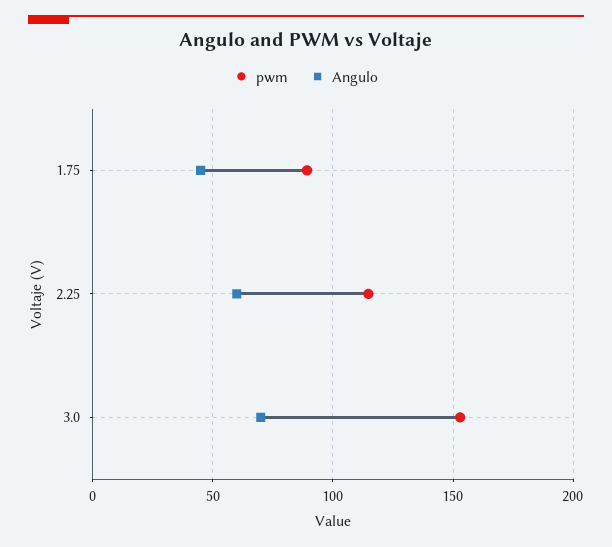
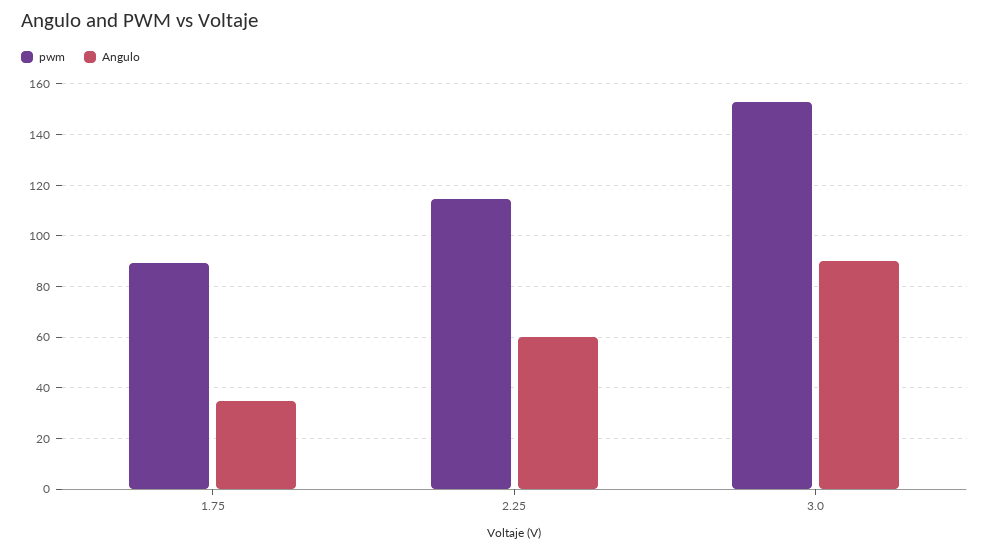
Angulo, 1.75: 45 -> 35
Angulo, 3.0: 70 -> 90

